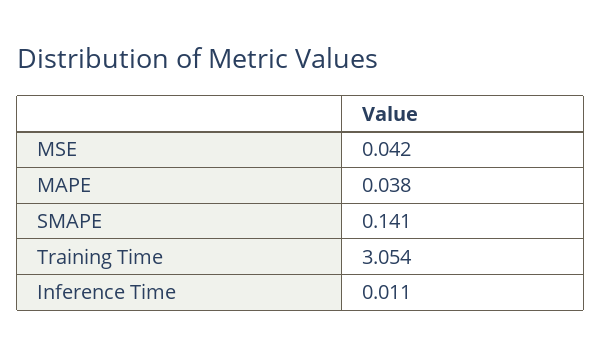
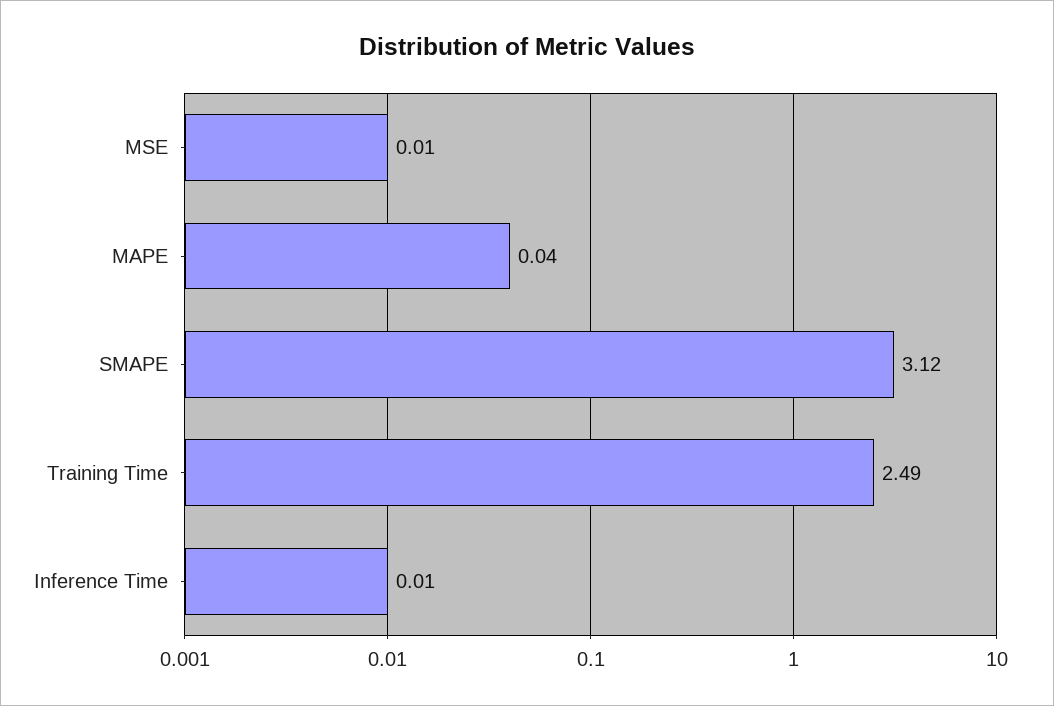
MSE: 0.042 -> 0.01
SMAPE: 0.141 -> 3.12
Training Time: 3.054 -> 2.49

